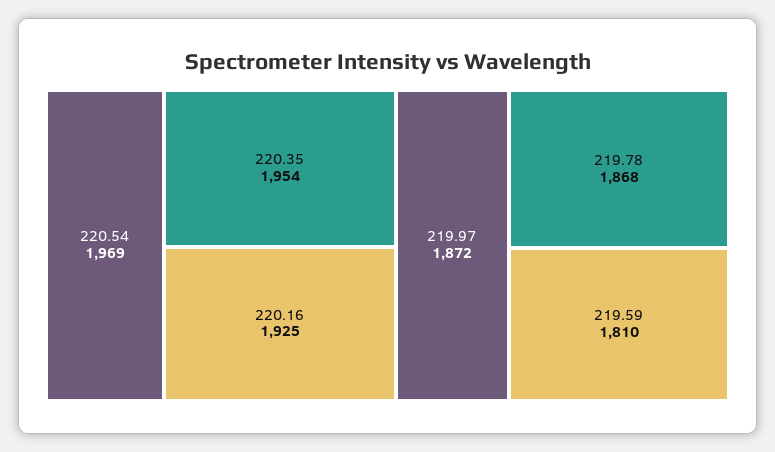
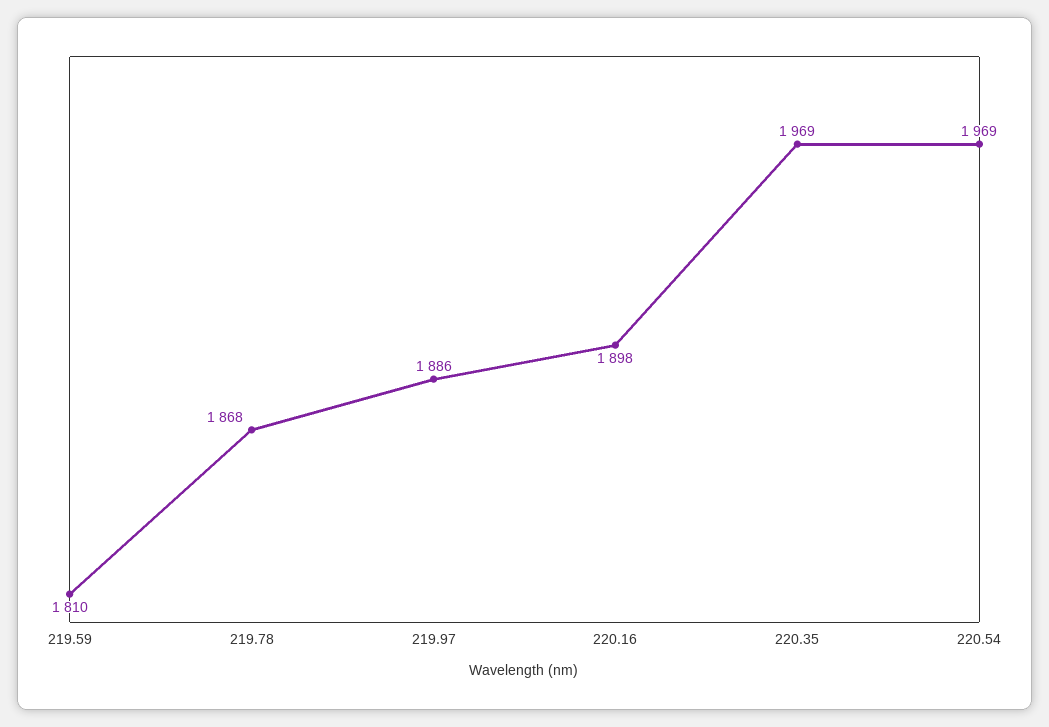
220.35: 1954 -> 1969
220.16: 1925 -> 1898
219.97: 1872 -> 1886

